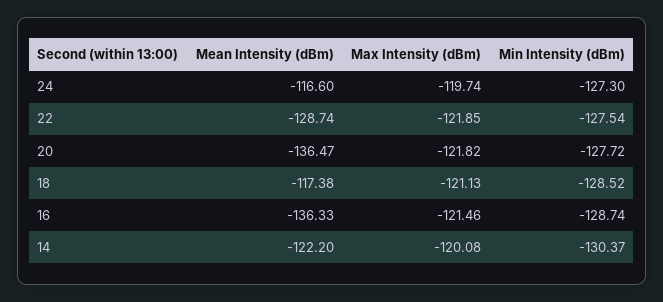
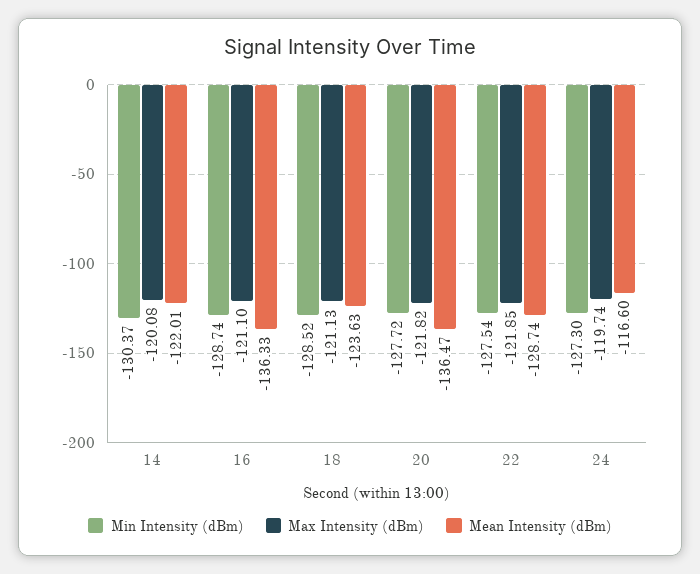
Mean Intensity (dBm), 18: -117.38 -> -123.63
Max Intensity (dBm), 16: -121.46 -> -121.1
Mean Intensity (dBm), 14: -122.2 -> -122.01

